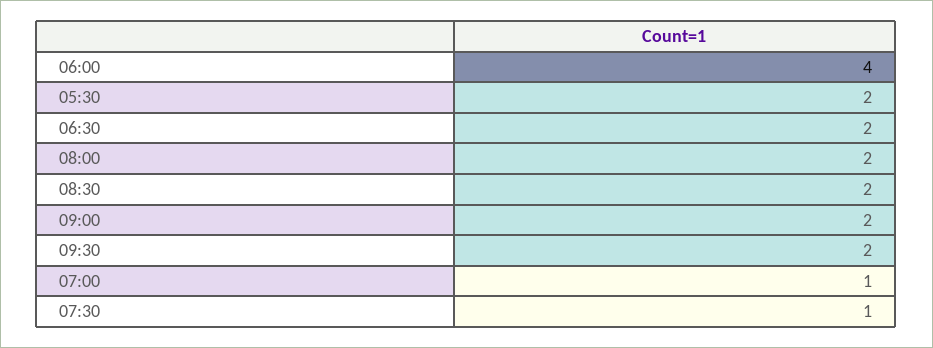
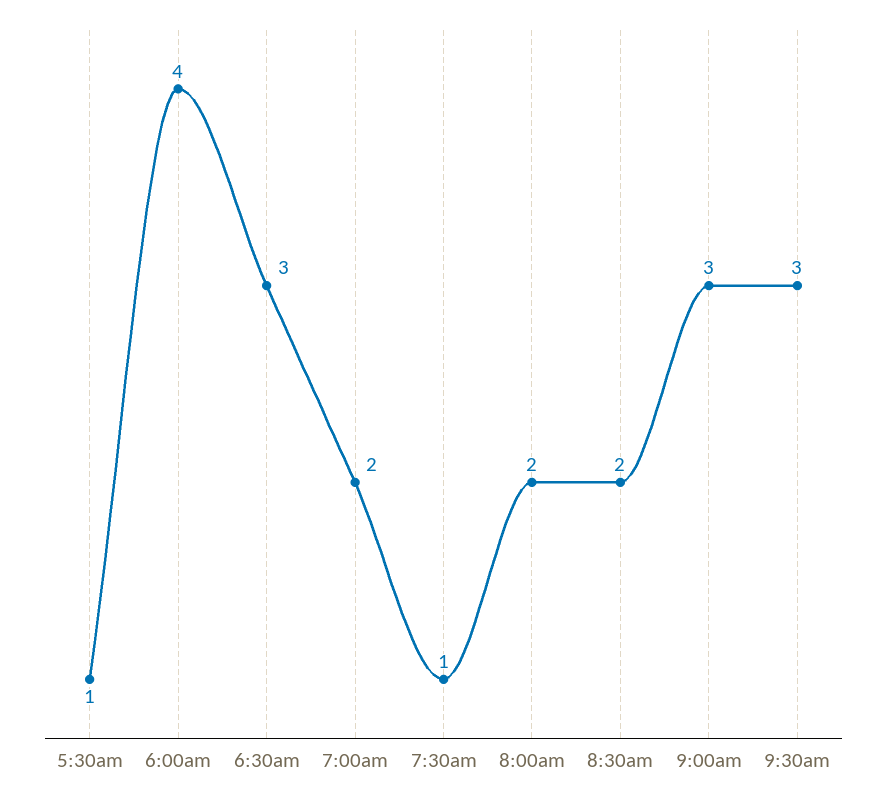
05:30: 2 -> 1
06:30: 2 -> 3
09:00: 2 -> 3
09:30: 2 -> 3
07:00: 1 -> 2

